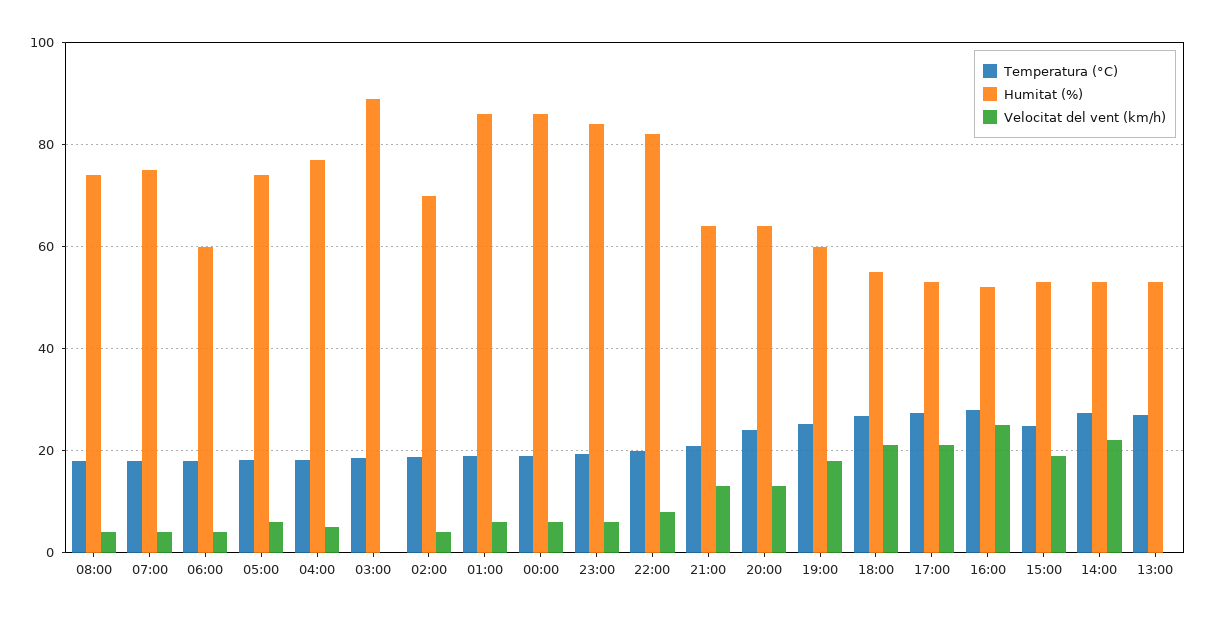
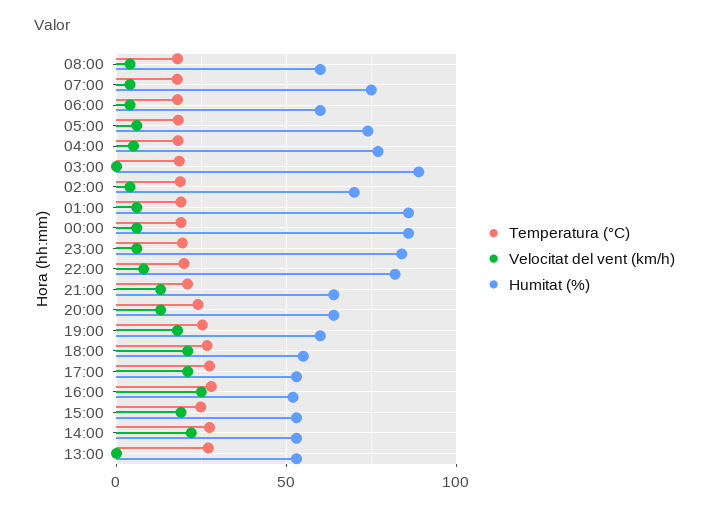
Humitat (%), 08:00: 74 -> 60

